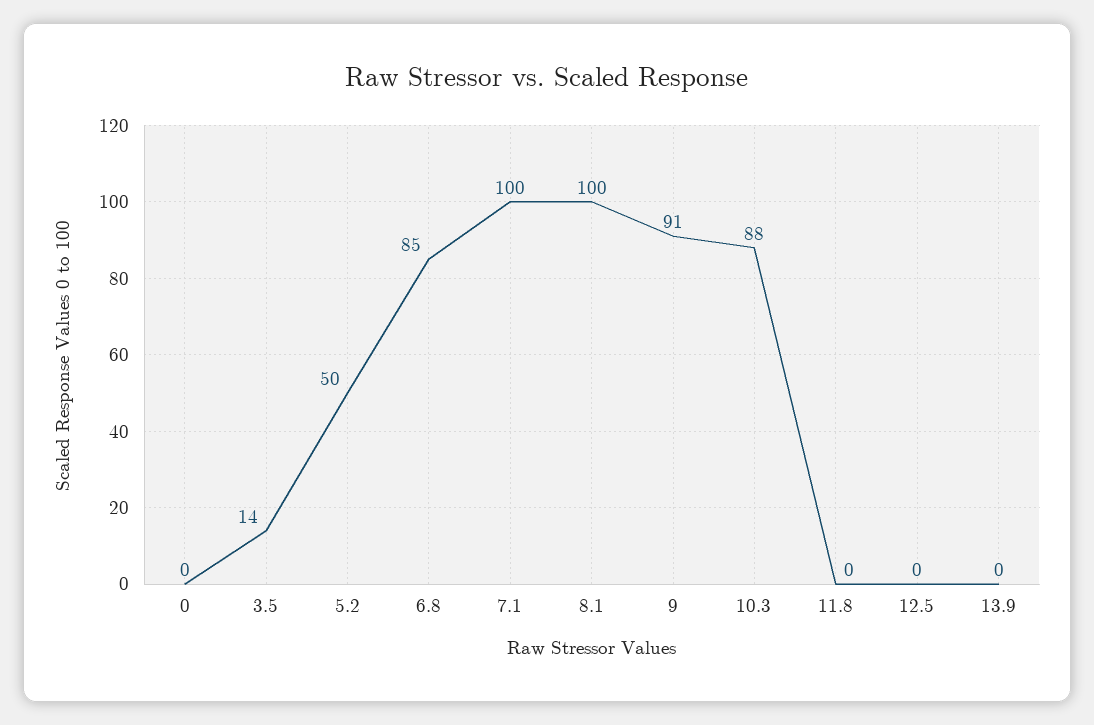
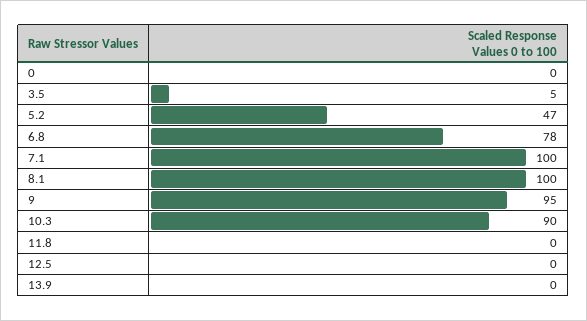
3.5: 14 -> 5
5.2: 50 -> 47
6.8: 85 -> 78
9: 91 -> 95
10.3: 88 -> 90

